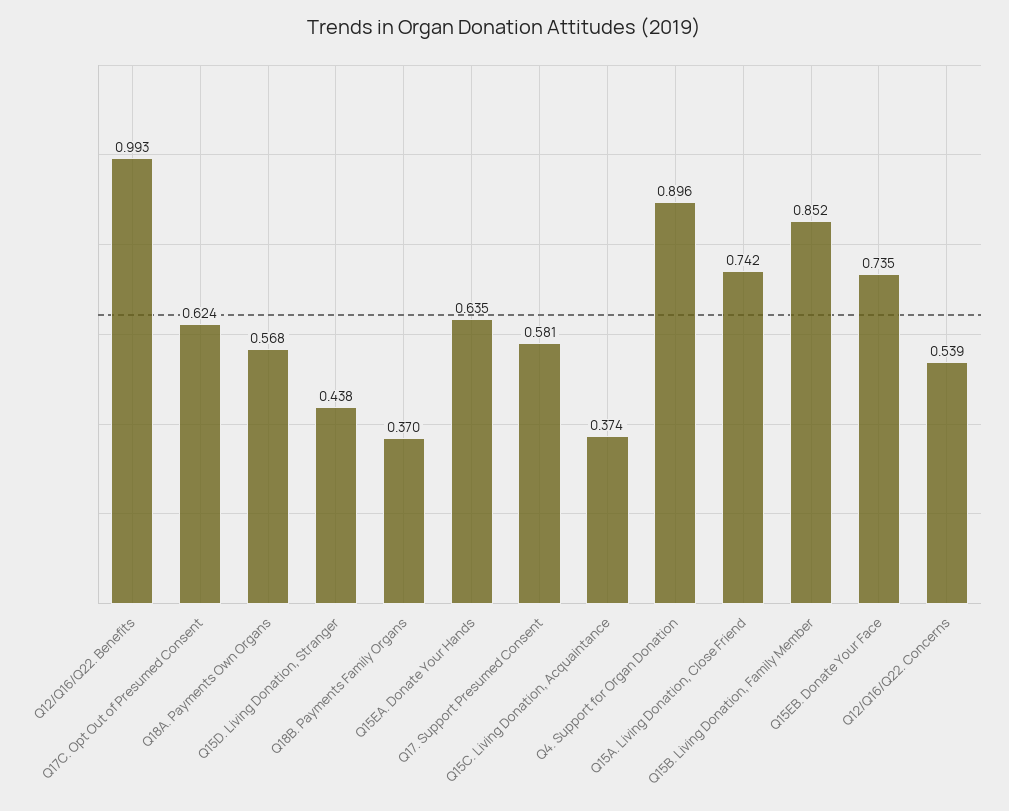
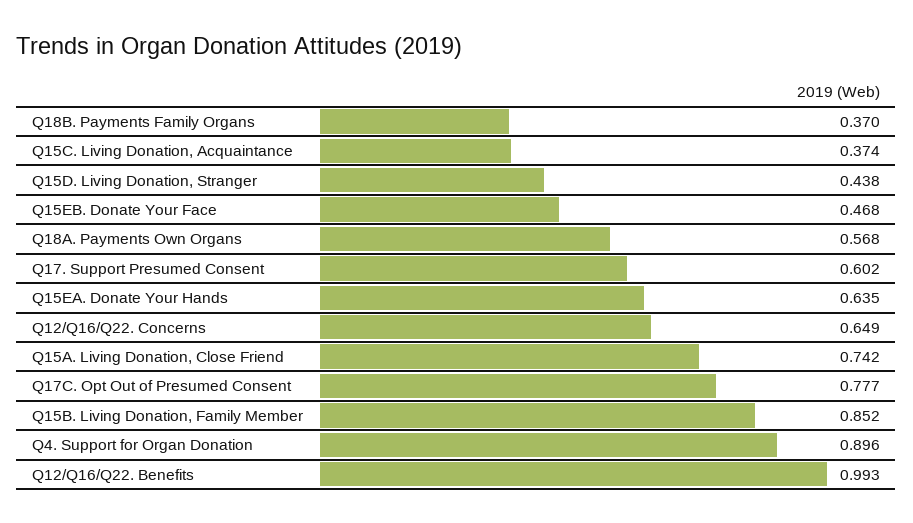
Q17C. Opt Out of Presumed Consent: 0.624 -> 0.777
Q17. Support Presumed Consent: 0.581 -> 0.602
Q15EB. Donate Your Face: 0.735 -> 0.468
Q12/Q16/Q22. Concerns: 0.539 -> 0.649

